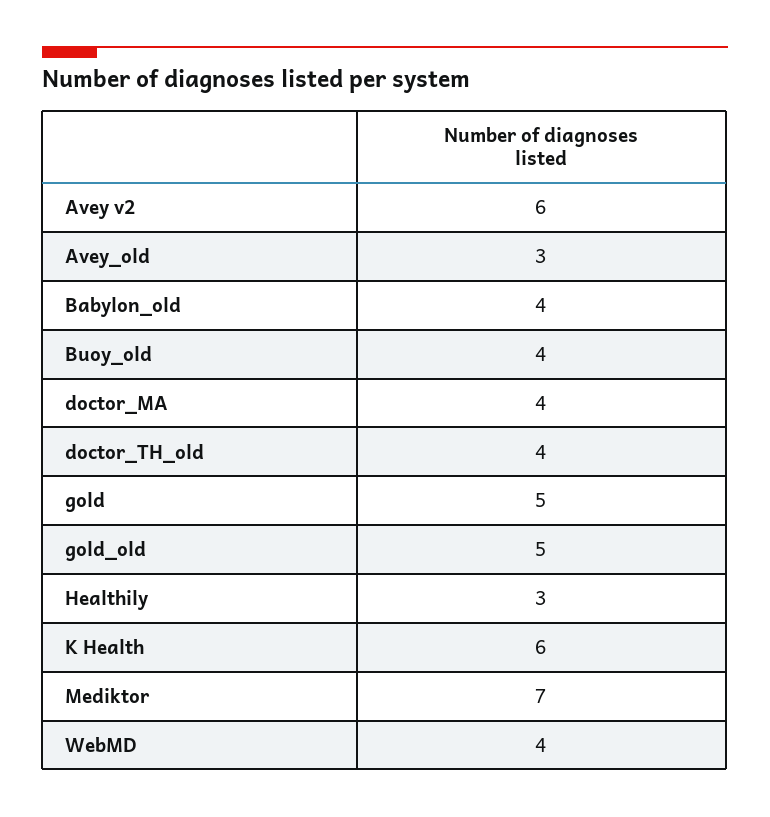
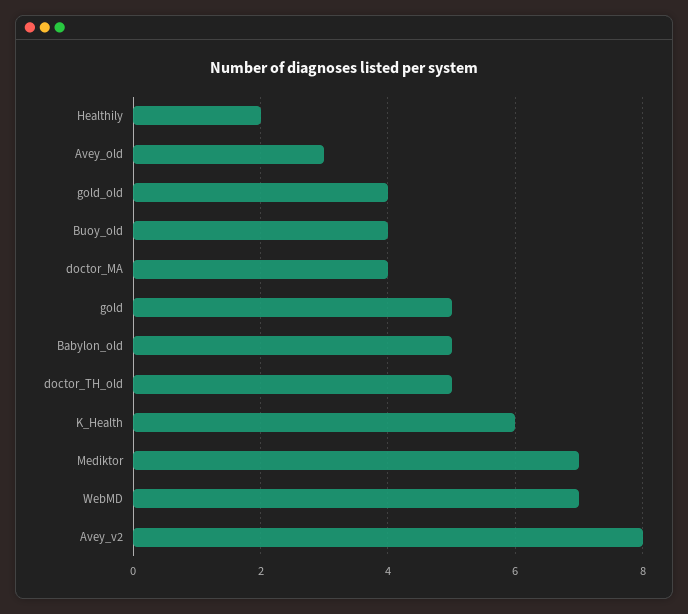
Avey v2: 6 -> 8
Babylon_old: 4 -> 5
doctor_TH_old: 4 -> 5
gold_old: 5 -> 4
Healthily: 3 -> 2
WebMD: 4 -> 7

